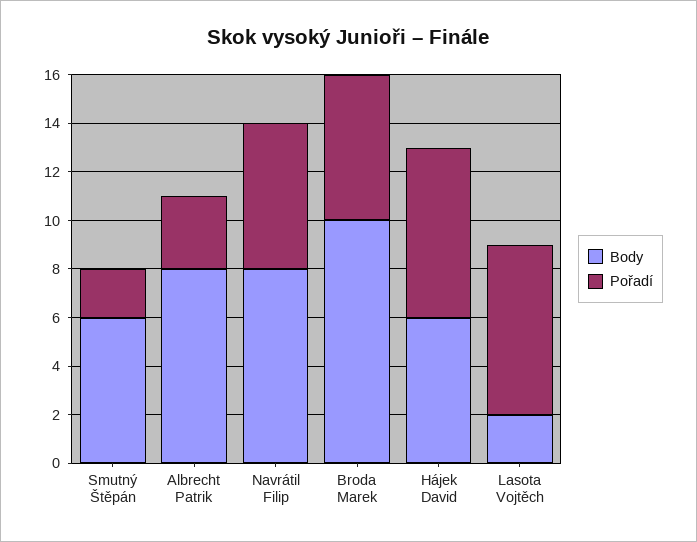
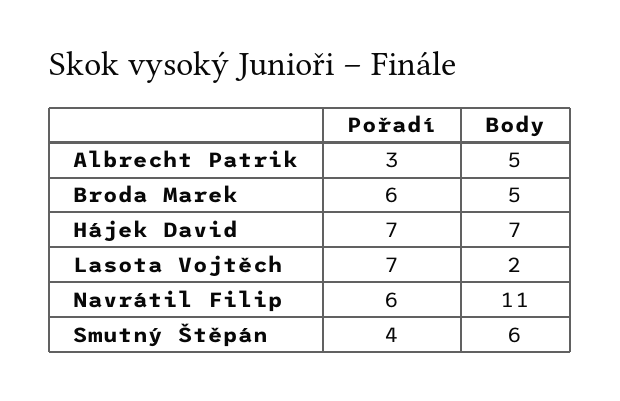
Pořadí, Smutný Štěpán: 2 -> 4
Body, Albrecht Patrik: 8 -> 5
Body, Navrátil Filip: 8 -> 11
Body, Broda Marek: 10 -> 5
Body, Hájek David: 6 -> 7

